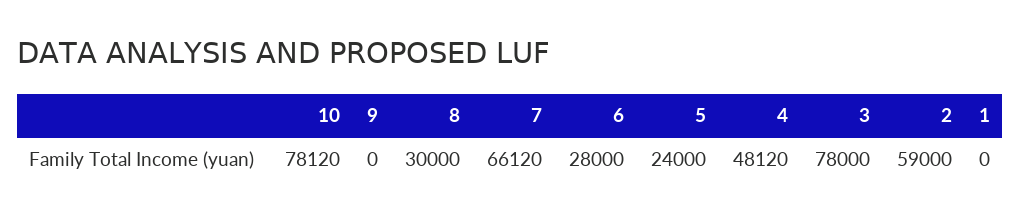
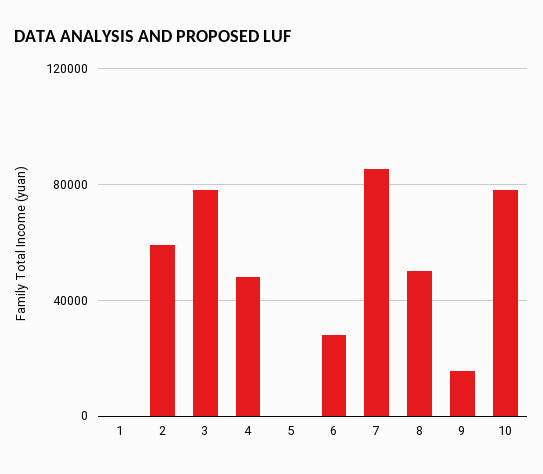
9: 0 -> 15000
8: 30000 -> 50000
7: 66120 -> 85000
5: 24000 -> 0

